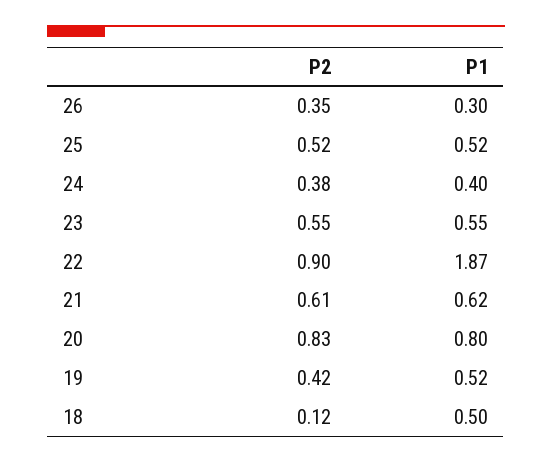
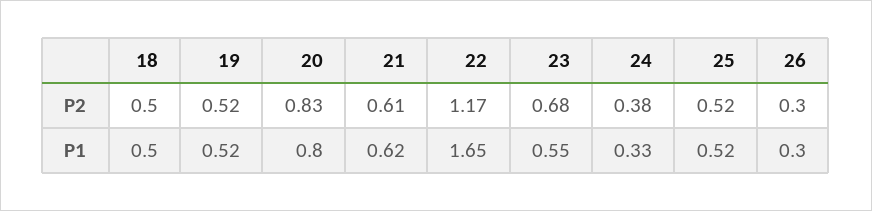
P2, 26: 0.35 -> 0.3
P1, 24: 0.4 -> 0.33
P2, 23: 0.55 -> 0.68
P2, 22: 0.9 -> 1.17
P1, 22: 1.87 -> 1.65
P2, 19: 0.42 -> 0.52
P2, 18: 0.12 -> 0.5

